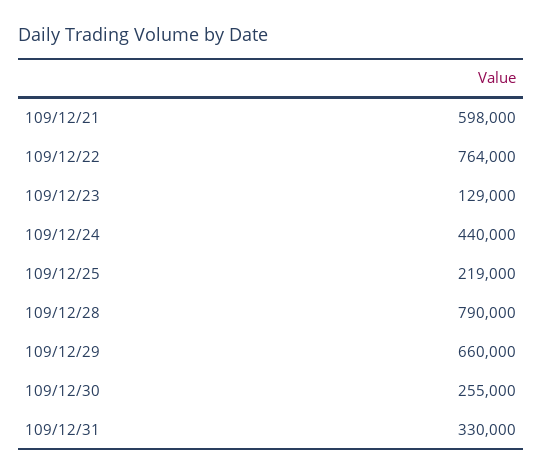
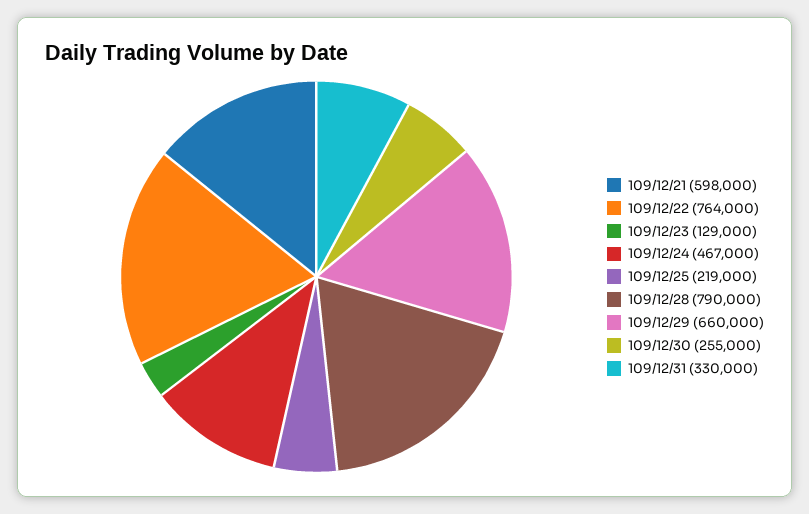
109/12/24: 440000 -> 467000

